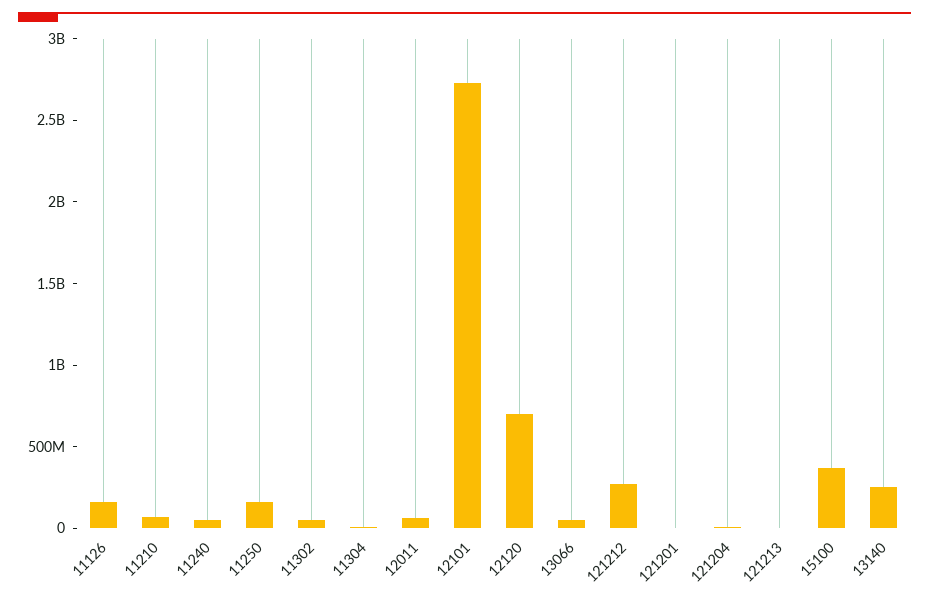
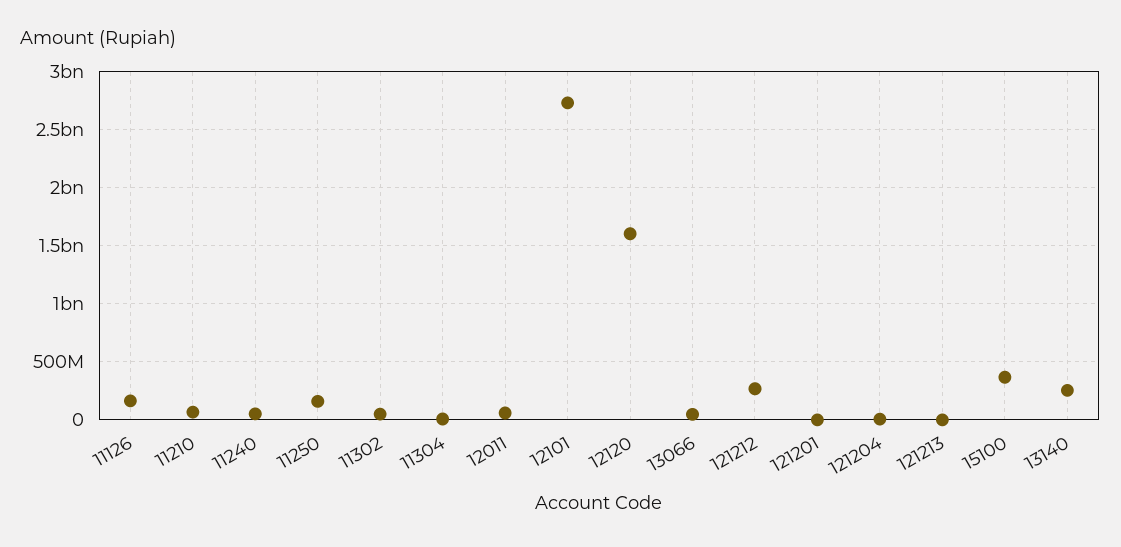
12120: 700000000 -> 1600000000

